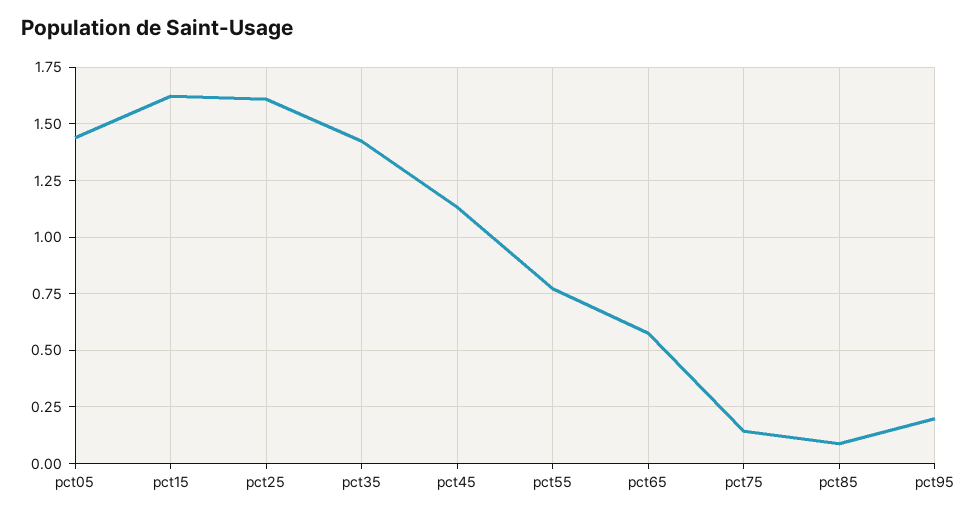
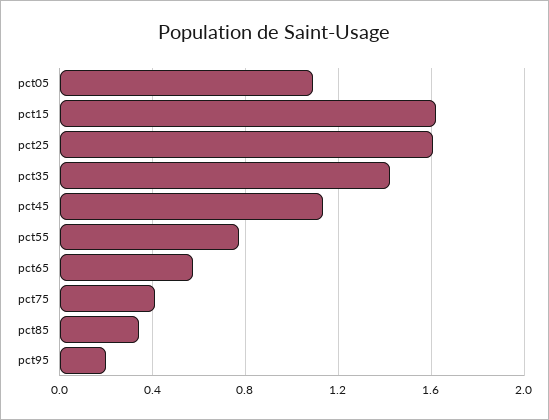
pct05: 1.45 -> 1.1
pct75: 0.15 -> 0.4
pct85: 0.1 -> 0.35

